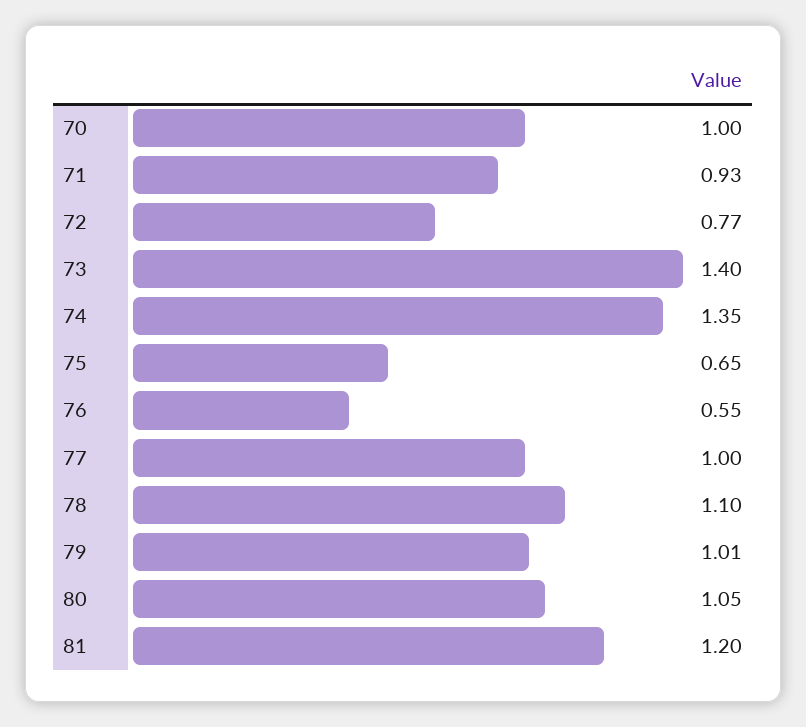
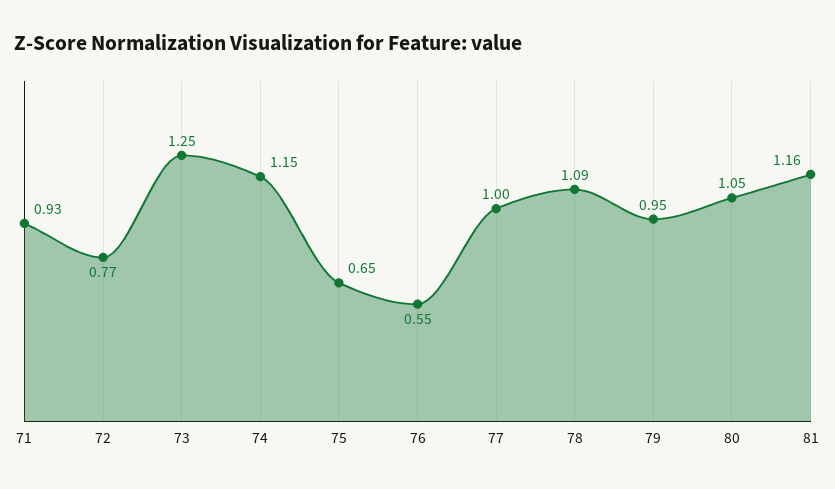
70: 1 -> none
73: 1.4 -> 1.25
74: 1.35 -> 1.15
78: 1.1 -> 1.09
79: 1.01 -> 0.95
81: 1.2 -> 1.16

